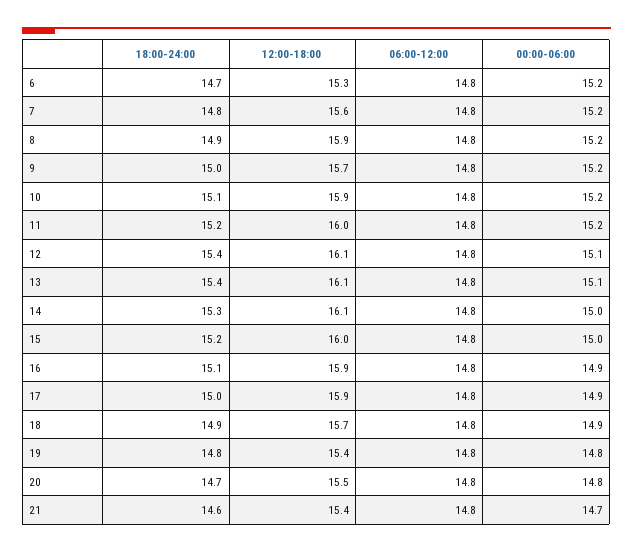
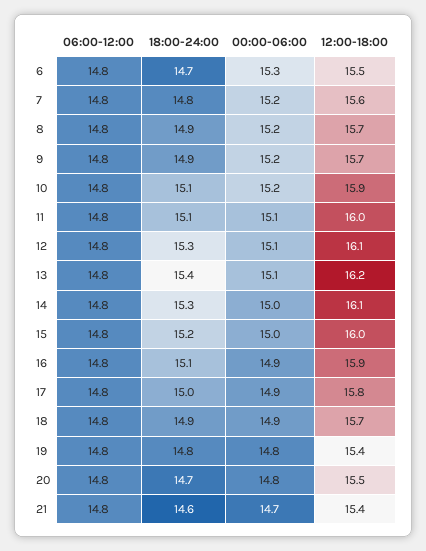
12:00-18:00, 6: 15.3 -> 15.5
00:00-06:00, 6: 15.2 -> 15.3
12:00-18:00, 8: 15.9 -> 15.7
18:00-24:00, 9: 15 -> 14.9
18:00-24:00, 11: 15.2 -> 15.1
00:00-06:00, 11: 15.2 -> 15.1
18:00-24:00, 12: 15.4 -> 15.3
12:00-18:00, 13: 16.1 -> 16.2
12:00-18:00, 17: 15.9 -> 15.8

